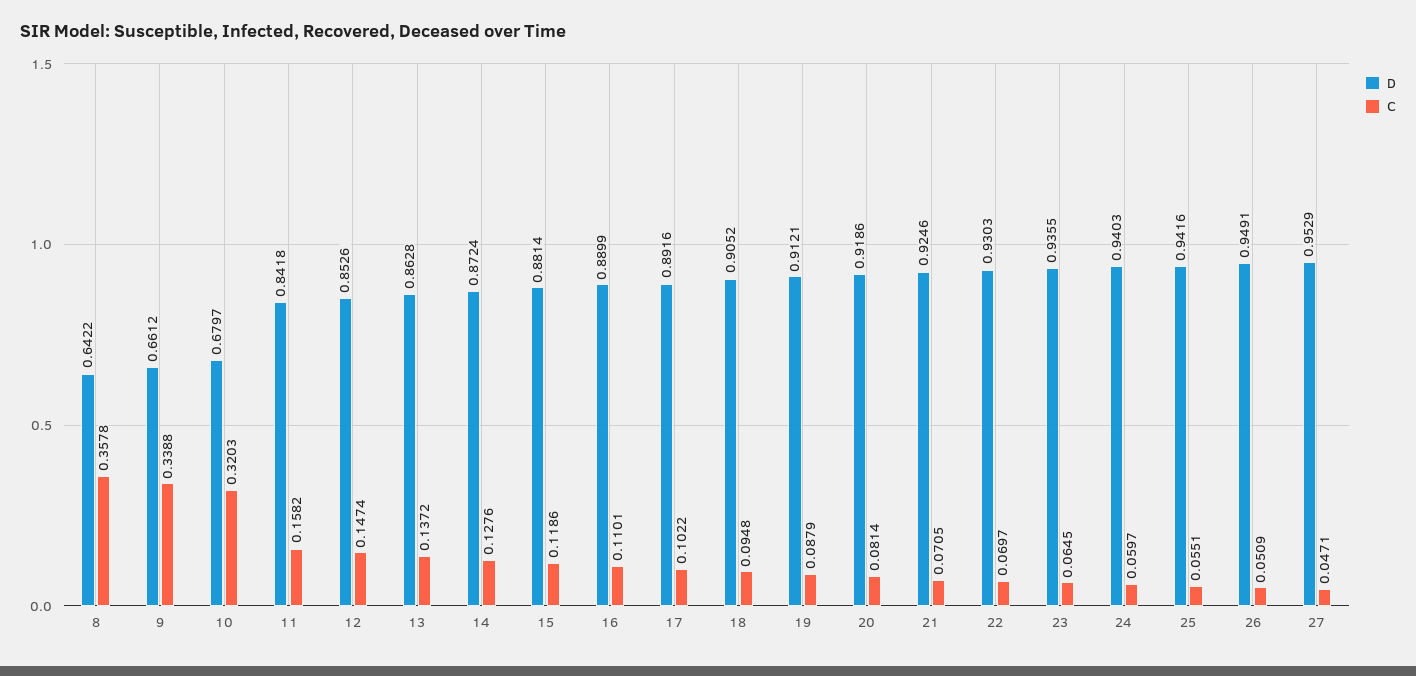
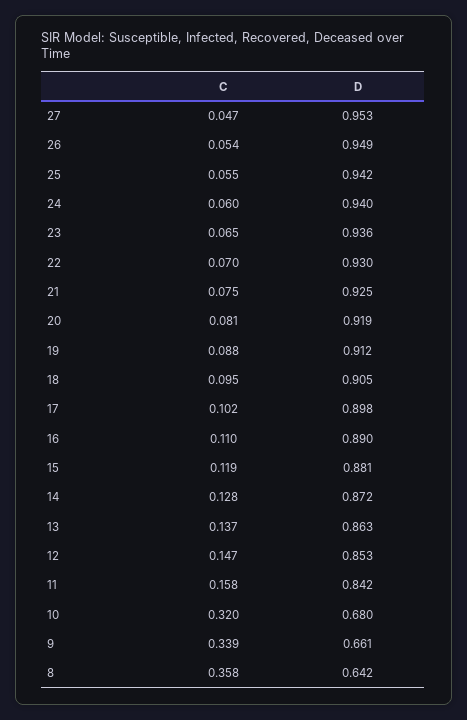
D, 17: 0.8916 -> 0.898
C, 21: 0.0705 -> 0.075
C, 26: 0.0509 -> 0.054

